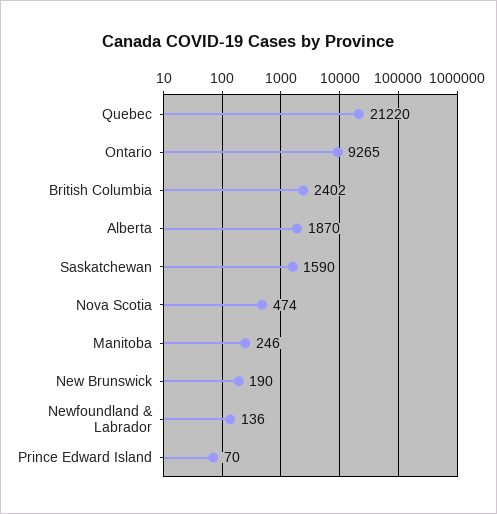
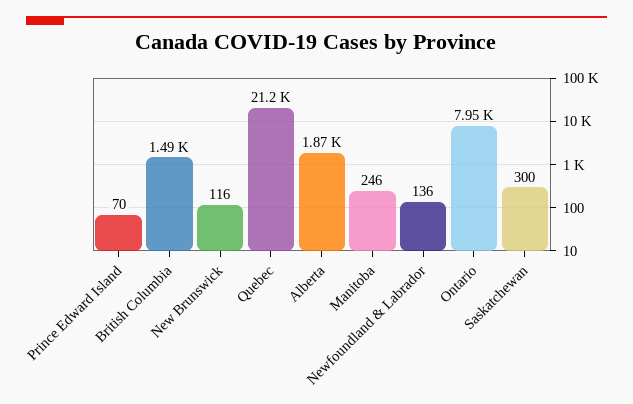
Ontario: 9265 -> 7950
British Columbia: 2402 -> 1490
Saskatchewan: 1590 -> 300
Nova Scotia: 474 -> none
New Brunswick: 190 -> 116

